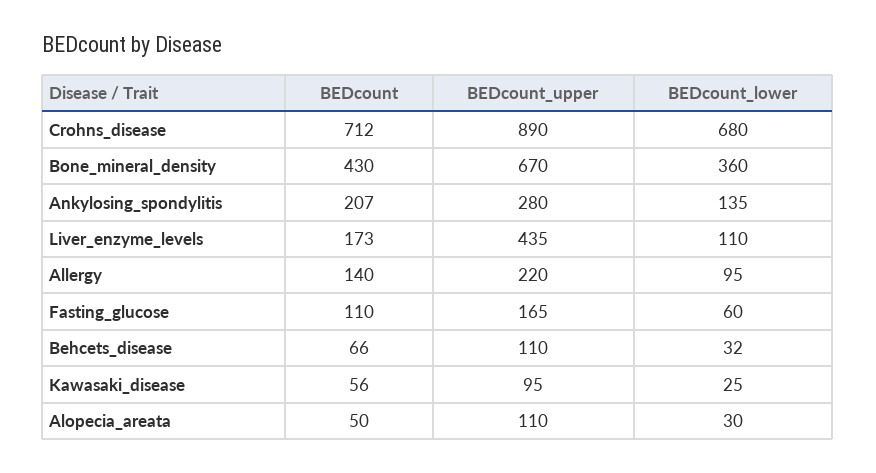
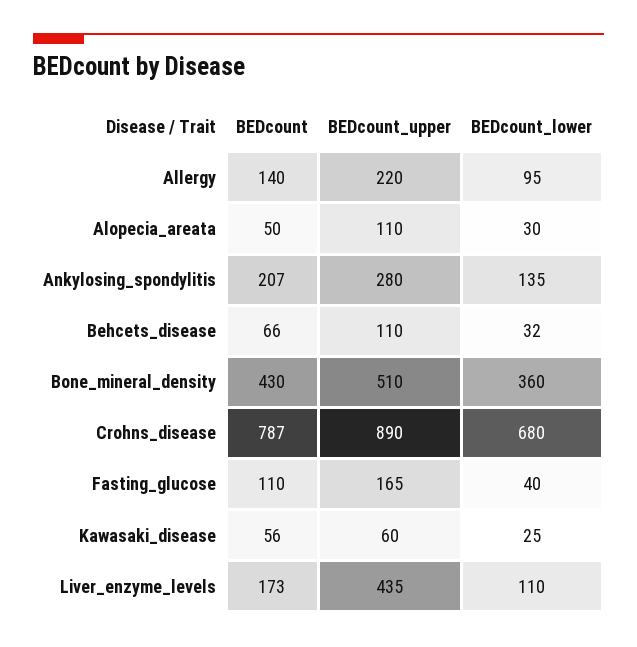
BEDcount, Crohns_disease: 712 -> 787
BEDcount_upper, Bone_mineral_density: 670 -> 510
BEDcount_lower, Fasting_glucose: 60 -> 40
BEDcount_upper, Kawasaki_disease: 95 -> 60

